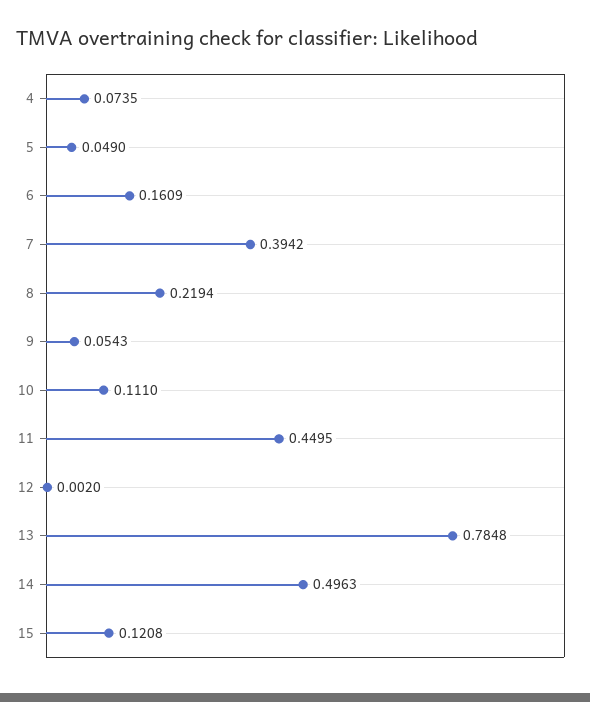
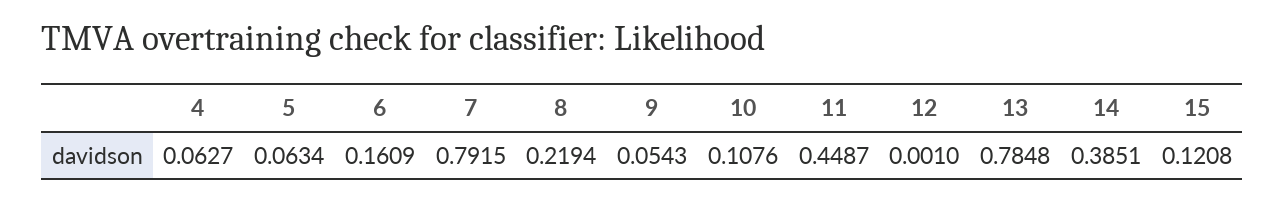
4: 0.0735 -> 0.0627
5: 0.049 -> 0.0634
7: 0.3942 -> 0.7915
10: 0.111 -> 0.1076
11: 0.4495 -> 0.4487
12: 0.002 -> 0.001
14: 0.4963 -> 0.3851

